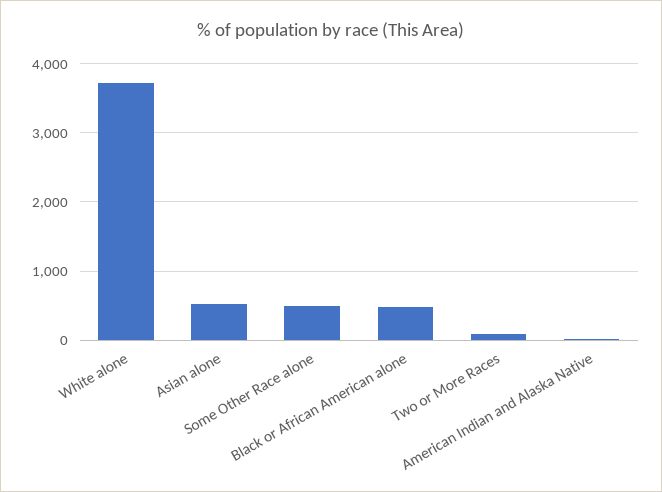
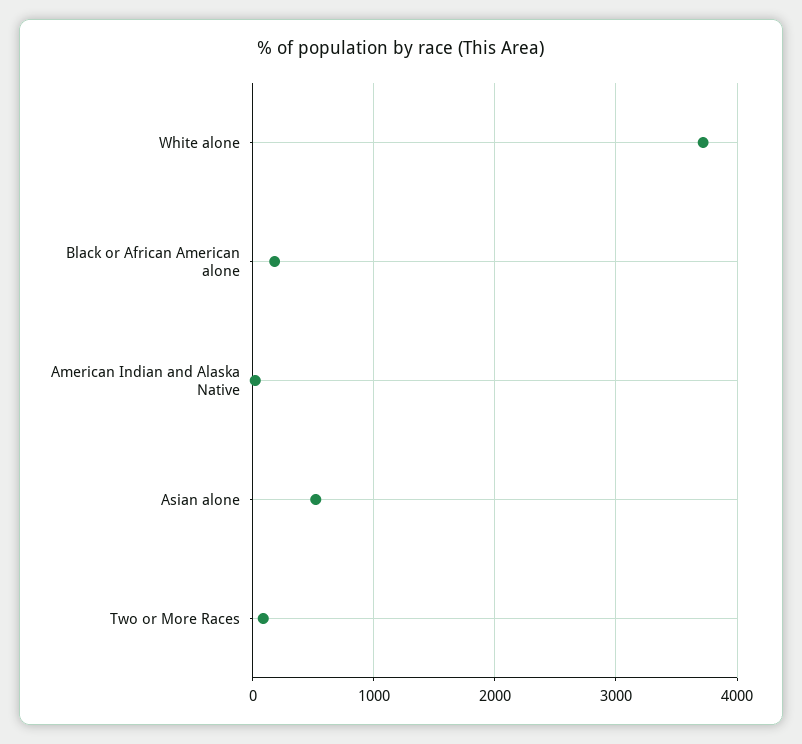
Some Other Race alone: 500 -> none
Black or African American alone: 500 -> 200

